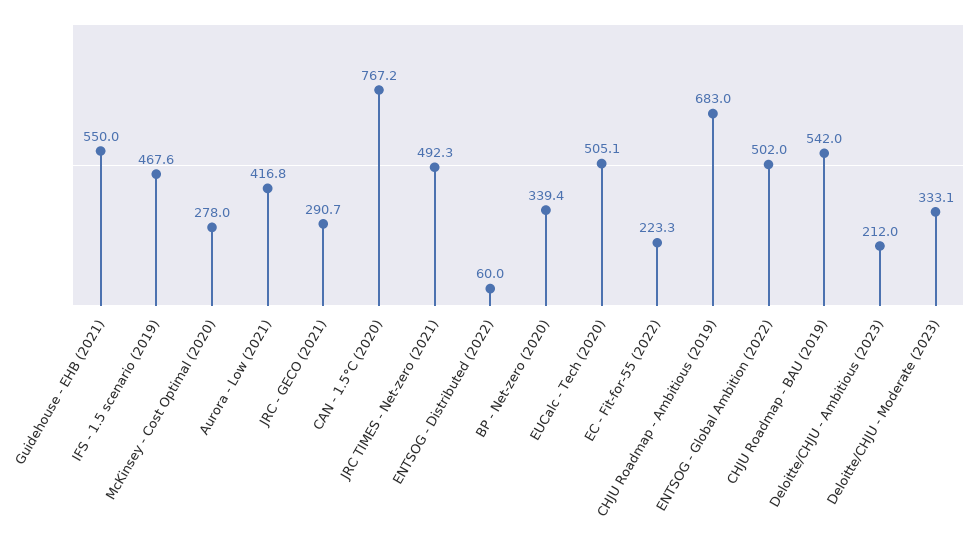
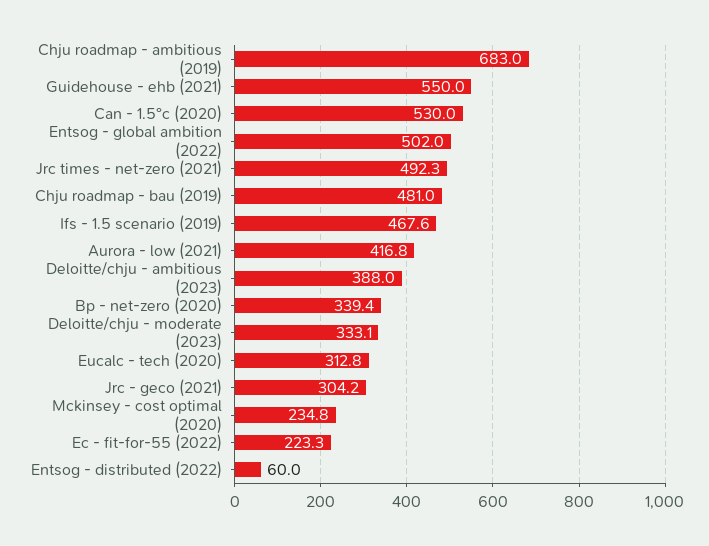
McKinsey - Cost Optimal (2020): 278 -> 234.8
JRC - GECO (2021): 290.7 -> 304.2
CAN - 1.5°C (2020): 767.2 -> 530
EUCalc - Tech (2020): 505.1 -> 312.8
CHJU Roadmap - BAU (2019): 542 -> 481
Deloitte/CHJU - Ambitious (2023): 212 -> 388

